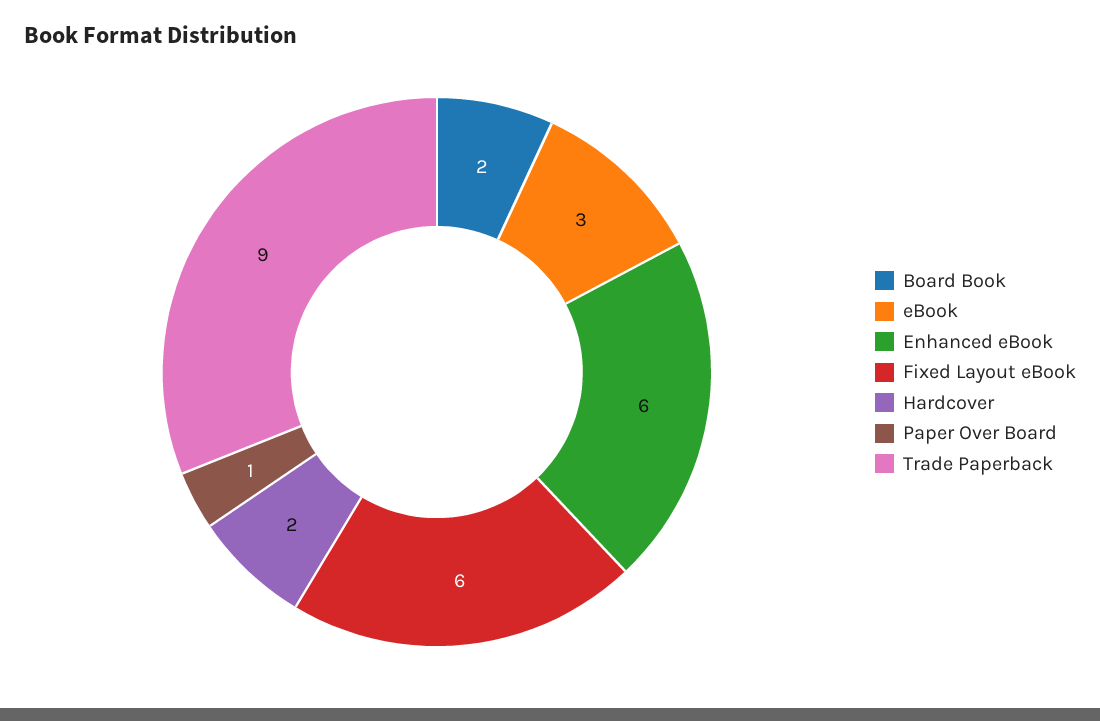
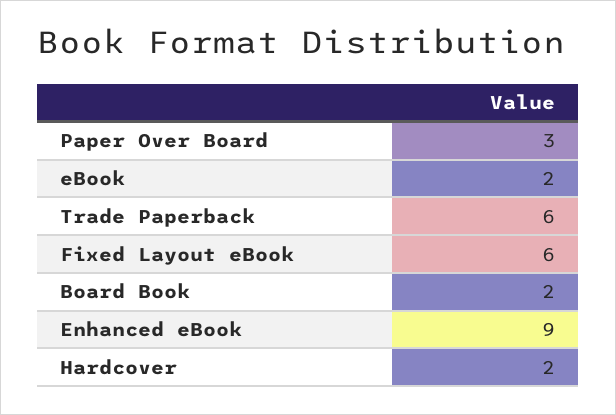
eBook: 3 -> 2
Enhanced eBook: 6 -> 9
Paper Over Board: 1 -> 3
Trade Paperback: 9 -> 6

